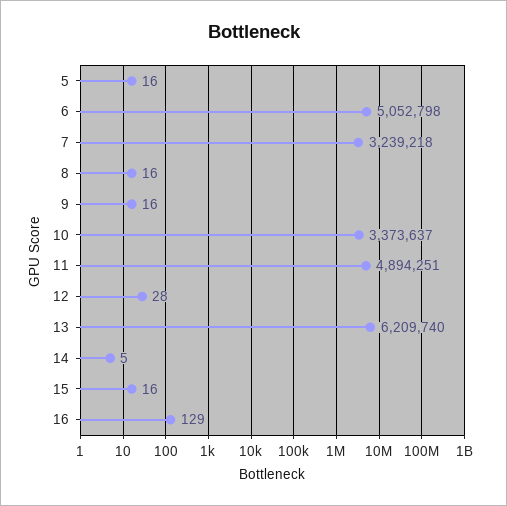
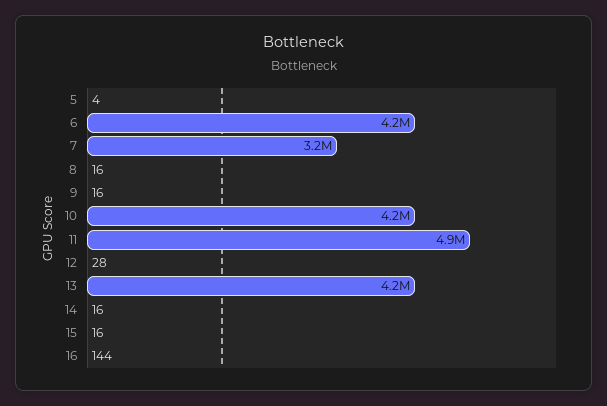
5: 16 -> 4
6: 5052798 -> 4200000
10: 3373637 -> 4200000
13: 6209740 -> 4200000
14: 5 -> 16
16: 129 -> 144

